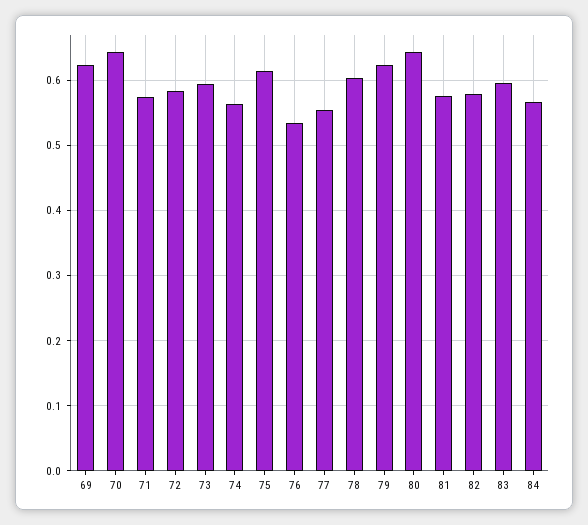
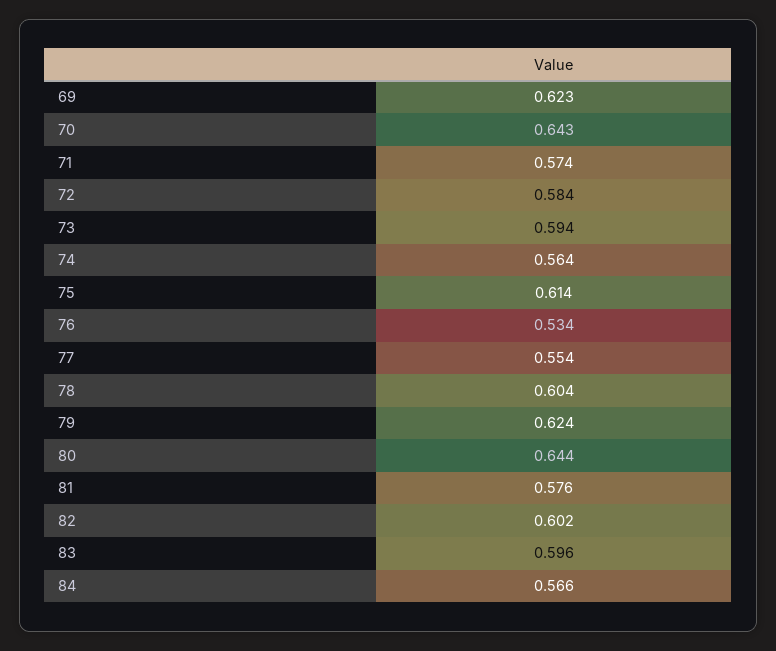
82: 0.58 -> 0.602

